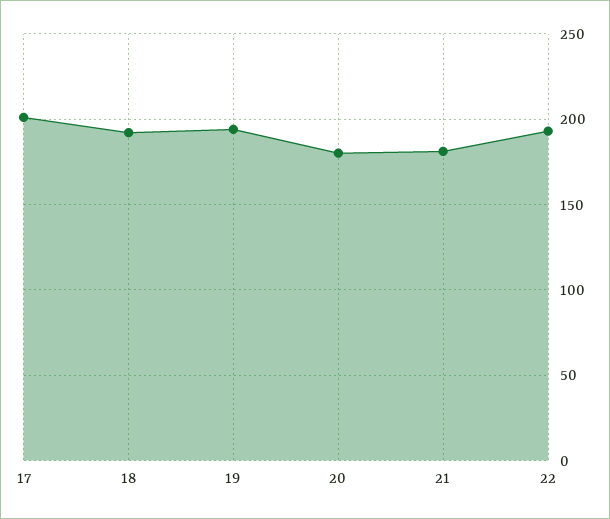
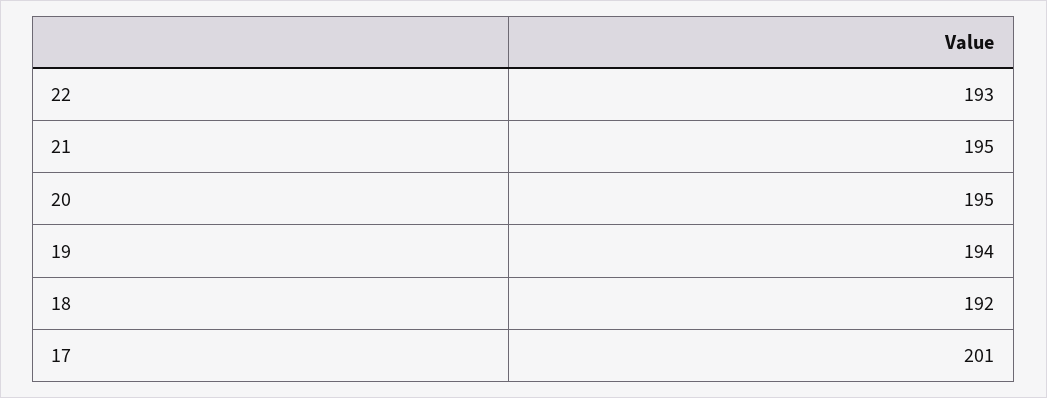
20: 180 -> 195
21: 180 -> 195

